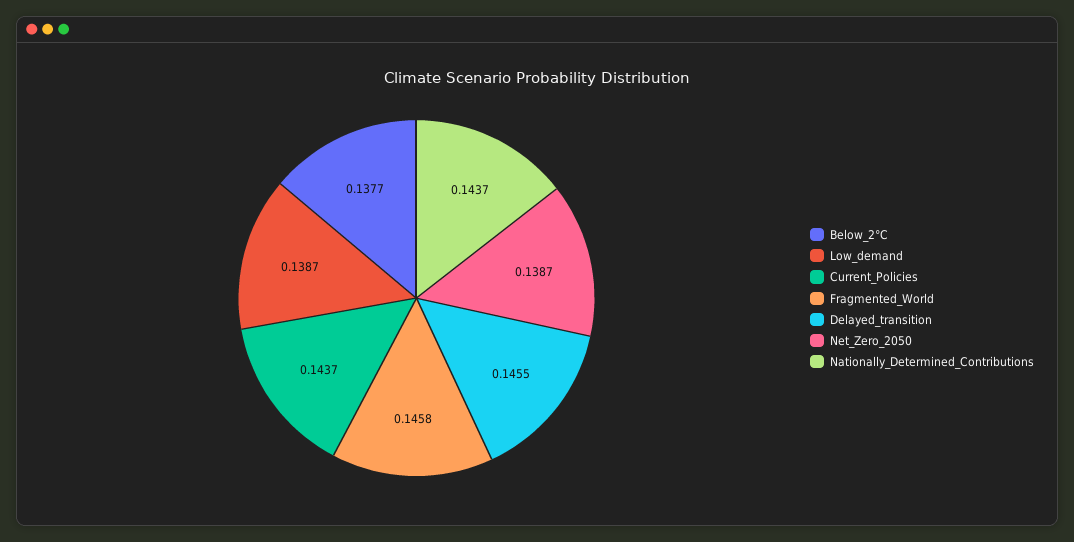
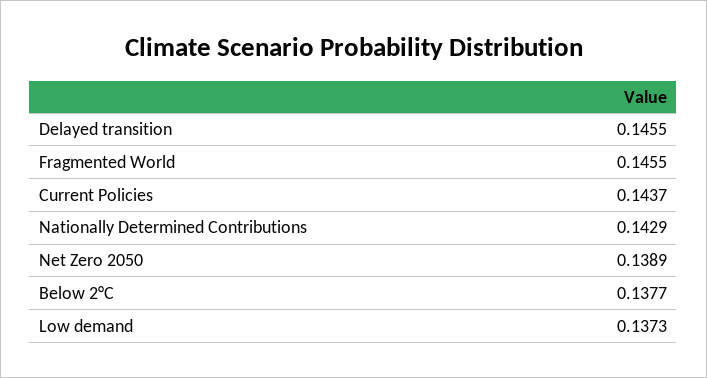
Low_demand: 0.1387 -> 0.1373
Fragmented_World: 0.1458 -> 0.1455
Net_Zero_2050: 0.1387 -> 0.1389
Nationally_Determined_Contributions: 0.1437 -> 0.1429

